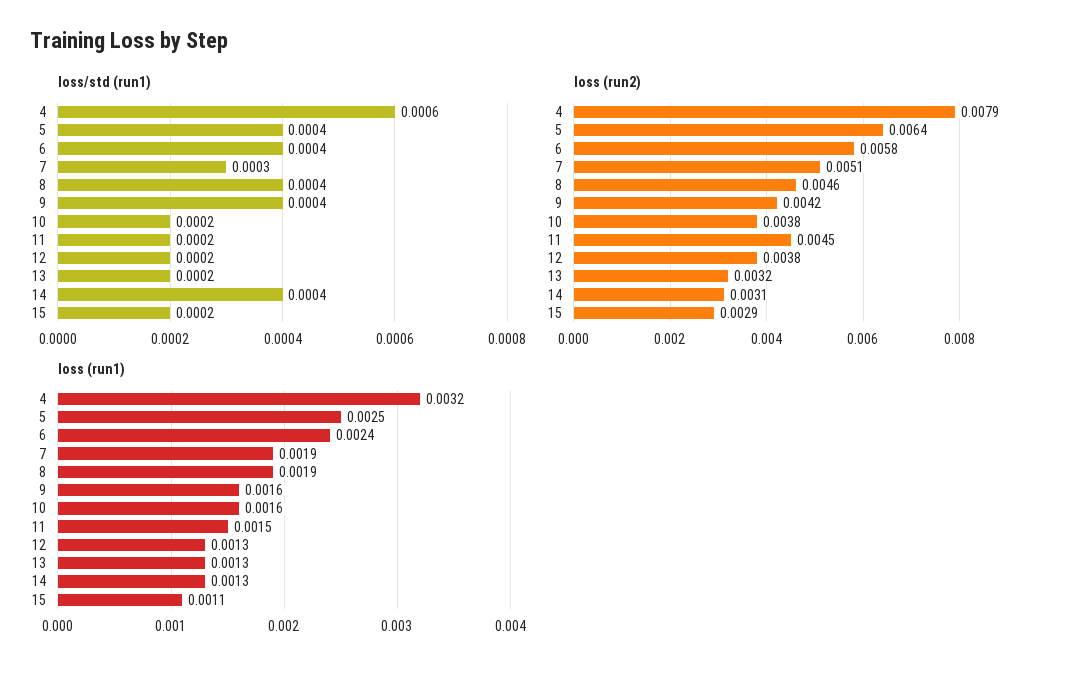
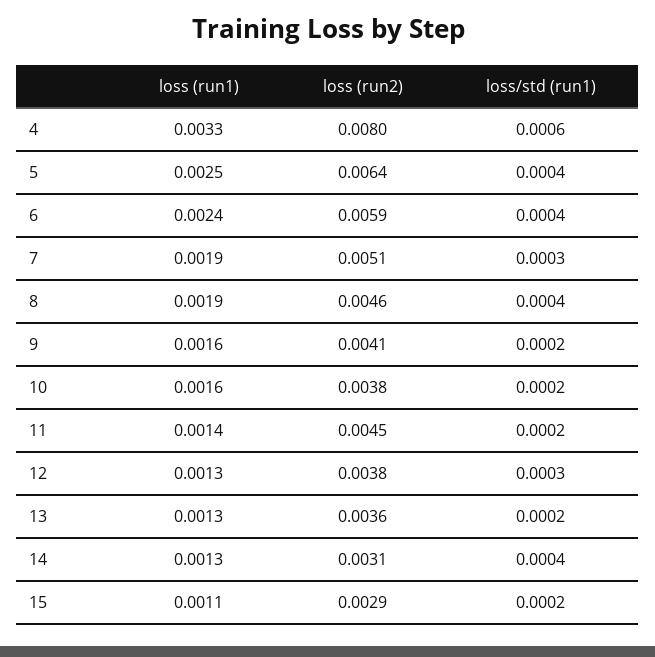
loss/std (run1), 9: 0.0004 -> 0.0002
loss/std (run1), 12: 0.0002 -> 0.0003
loss (run2), 4: 0.0079 -> 0.008
loss (run2), 6: 0.0058 -> 0.0059
loss (run2), 9: 0.0042 -> 0.0041
loss (run2), 13: 0.0032 -> 0.0036
loss (run1), 4: 0.0032 -> 0.0033
loss (run1), 11: 0.0015 -> 0.0014

